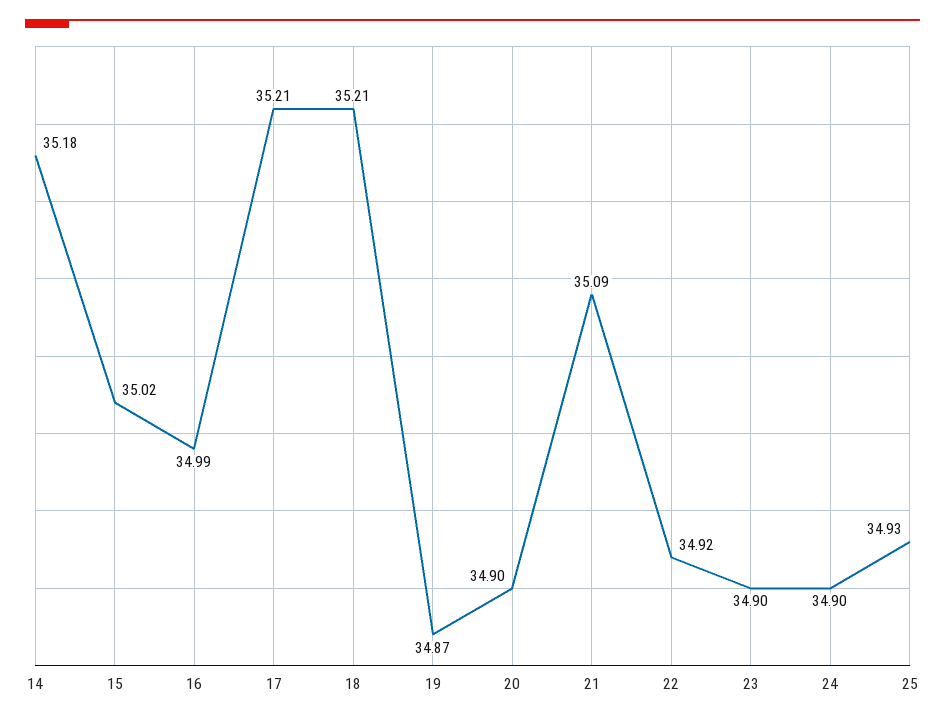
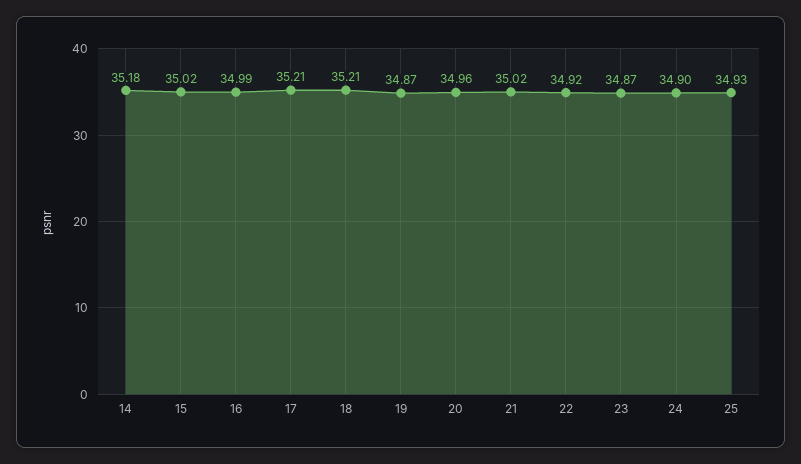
20: 34.9 -> 34.96
21: 35.09 -> 35.02
23: 34.9 -> 34.87

